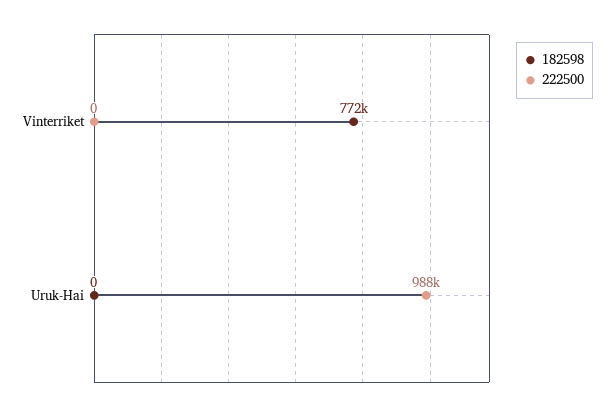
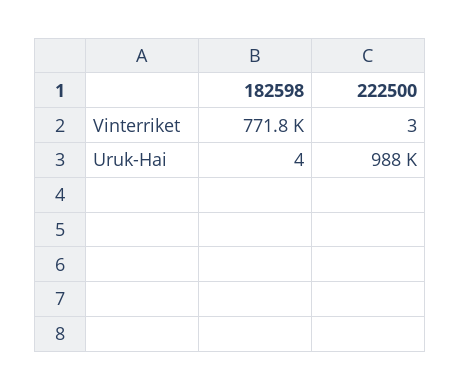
222500, Vinterriket: 0 -> 3
182598, Uruk-Hai: 0 -> 4

